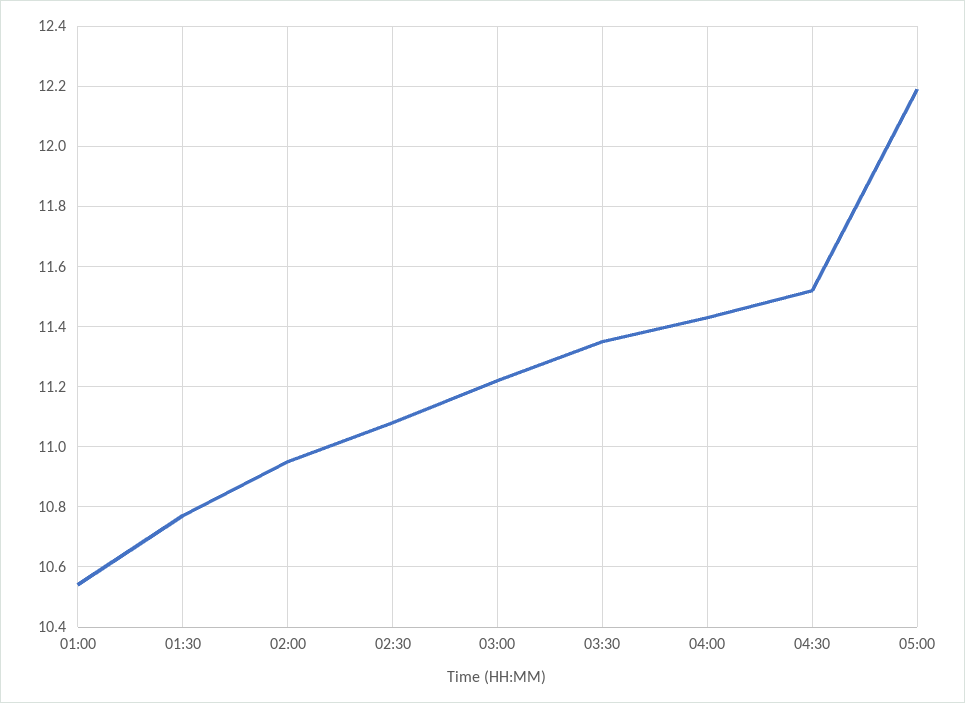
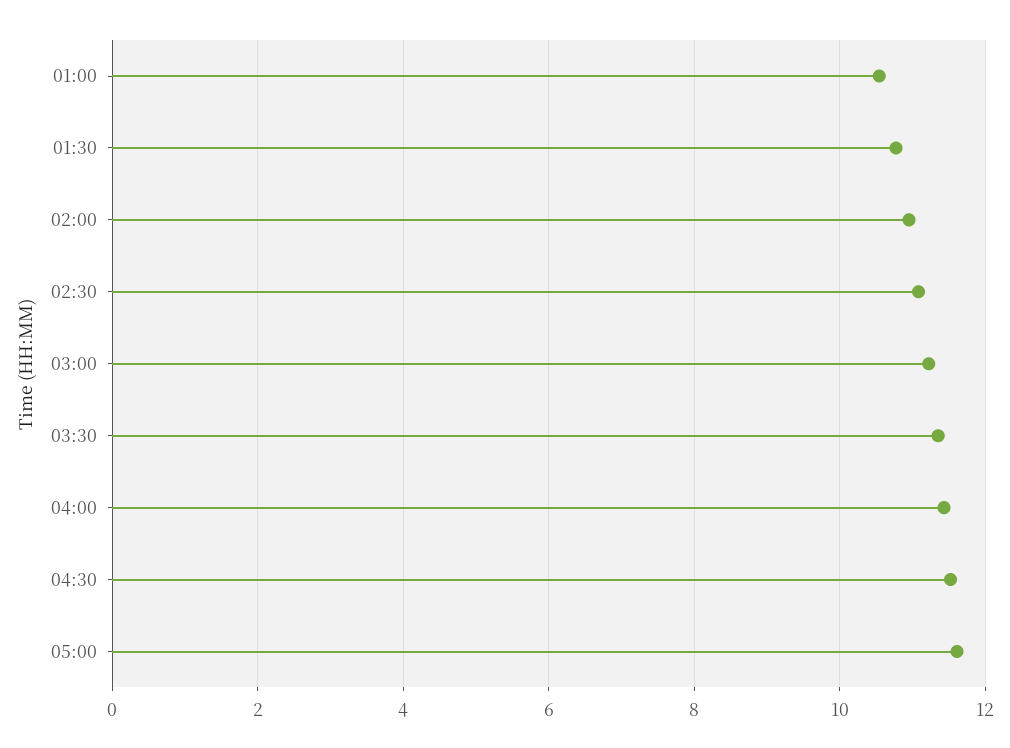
05:00: 12.2 -> 11.6

